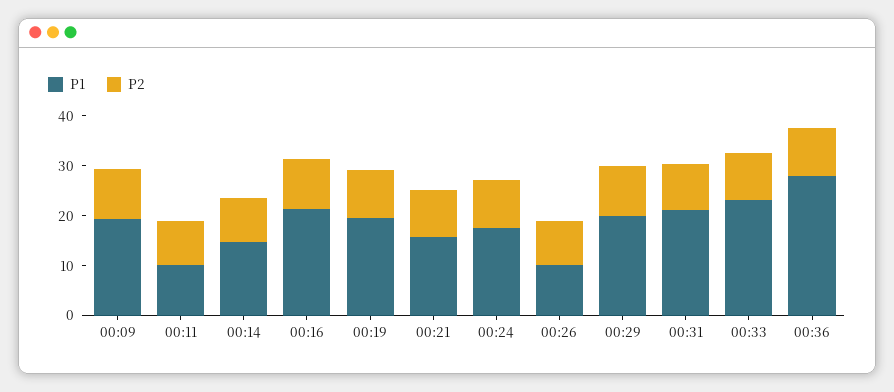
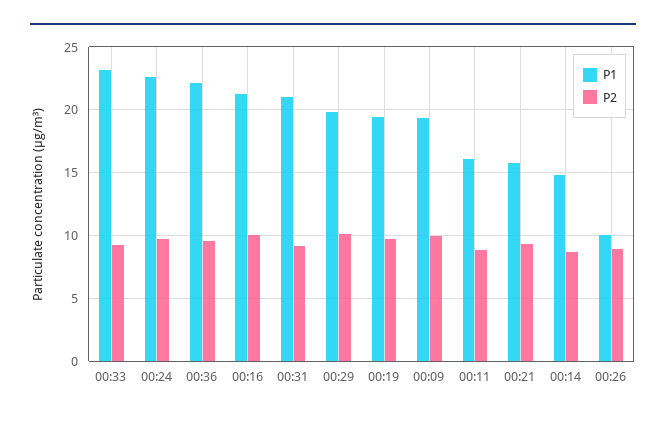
P1, 00:11: 10 -> 16
P1, 00:24: 18 -> 22.5
P1, 00:36: 28 -> 22

